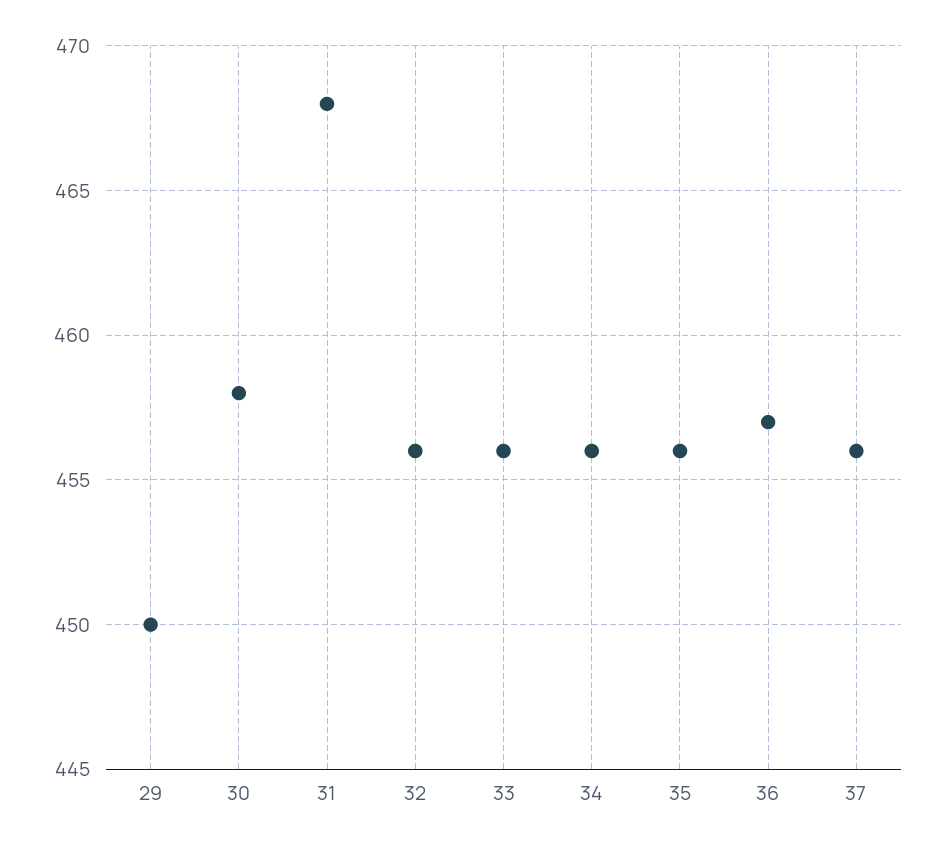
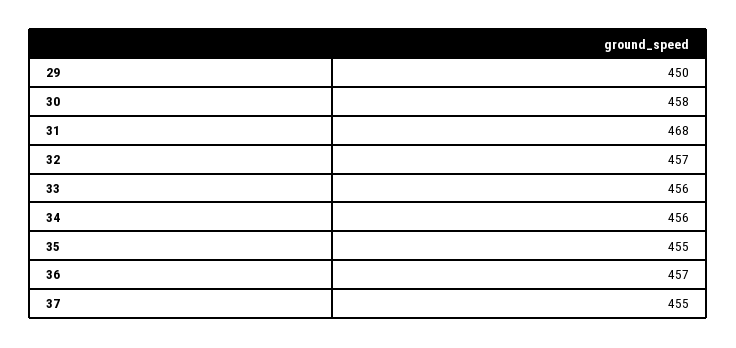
32: 456 -> 457
35: 456 -> 455
37: 456 -> 455

